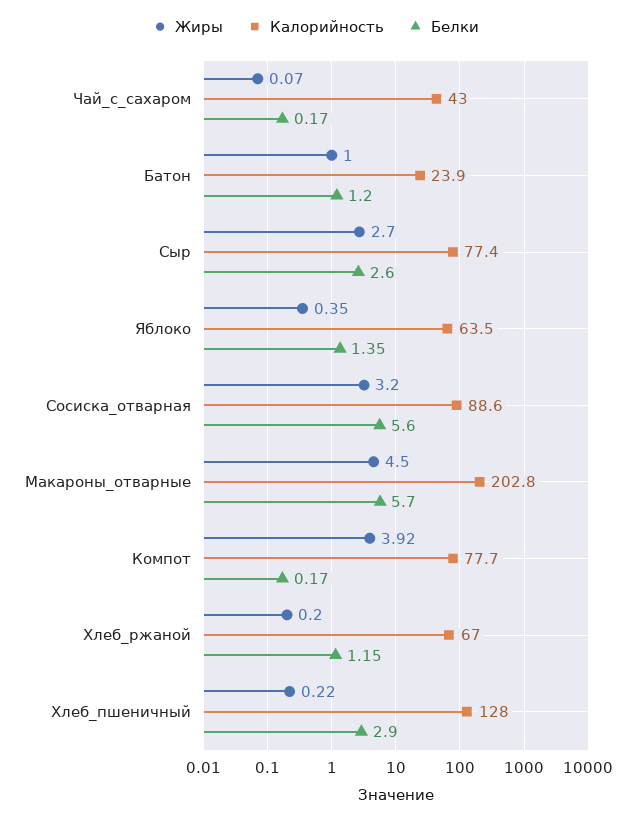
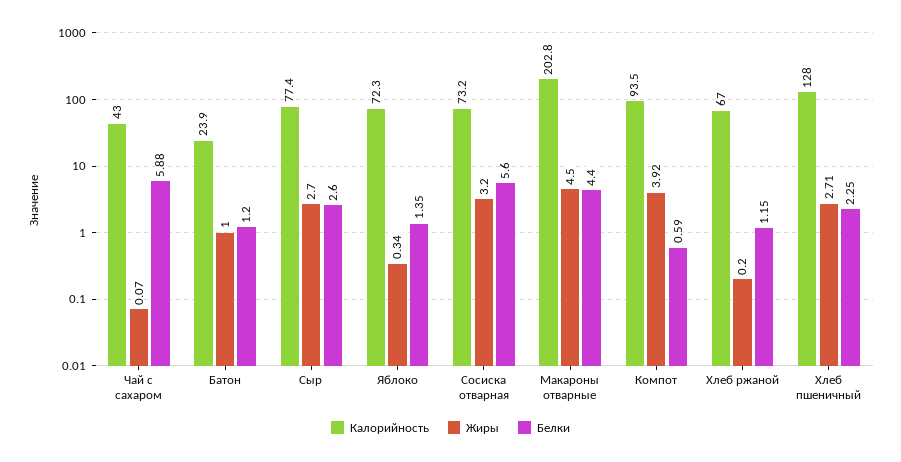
Белки, Чай_с_сахаром: 0.17 -> 5.88
Жиры, Яблоко: 0.35 -> 0.34
Калорийность, Яблоко: 63.5 -> 72.3
Калорийность, Сосиска_отварная: 88.6 -> 73.2
Белки, Макароны_отварные: 5.7 -> 4.4
Калорийность, Компот: 77.7 -> 93.5
Белки, Компот: 0.17 -> 0.59
Жиры, Хлеб_пшеничный: 0.22 -> 2.71
Белки, Хлеб_пшеничный: 2.9 -> 2.25

